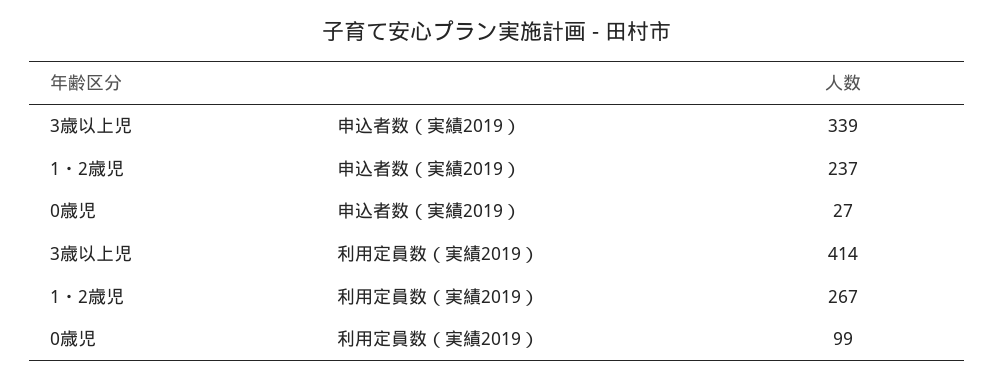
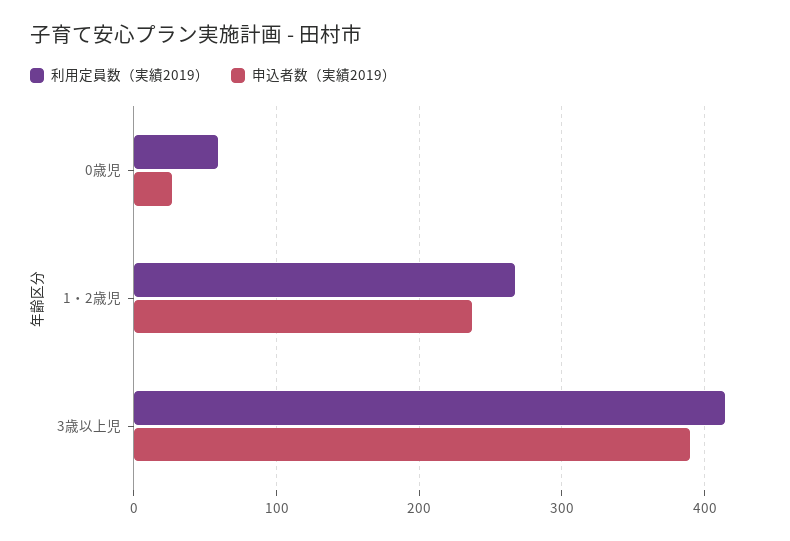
申込者数（実績2019）, 3歳以上児: 339 -> 390
利用定員数（実績2019）, 0歳児: 99 -> 60

